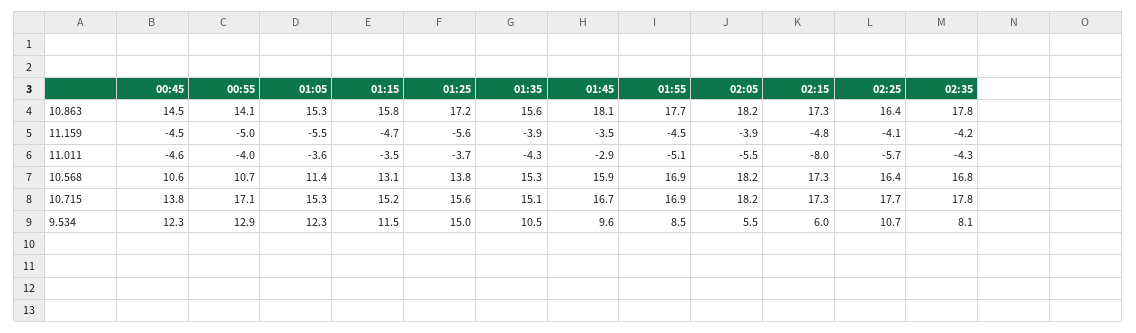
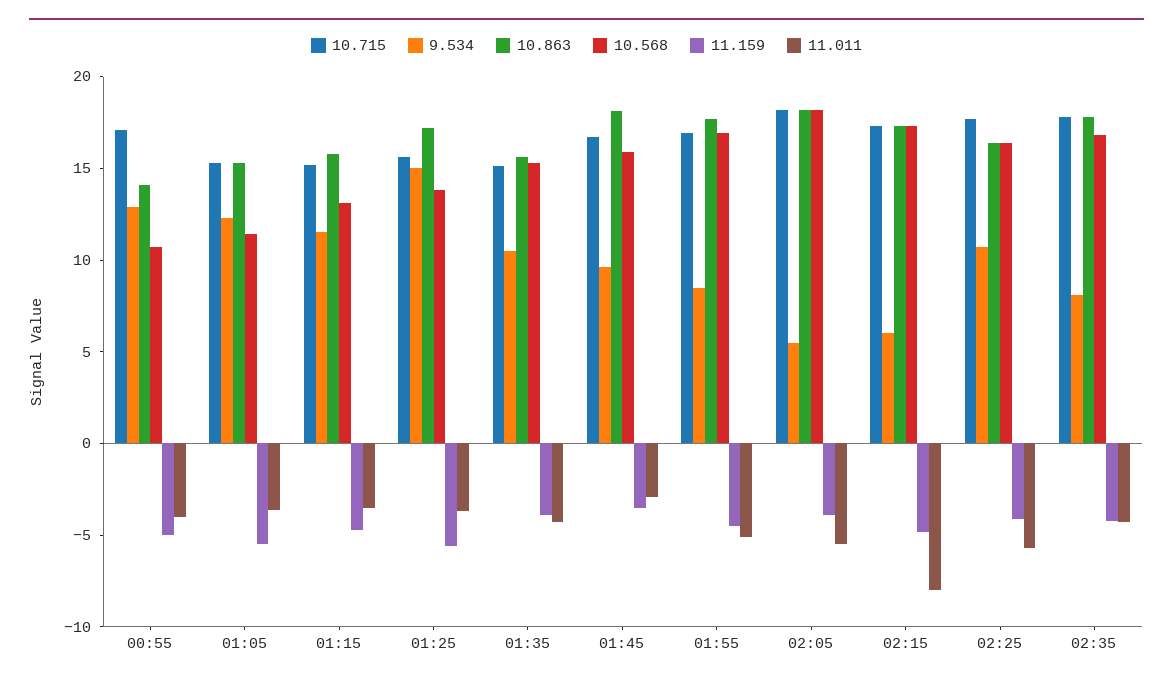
10.863, 00:45: 14.5 -> none
11.159, 00:45: -4.5 -> none
11.011, 00:45: -4.6 -> none
10.568, 00:45: 10.6 -> none
10.715, 00:45: 13.8 -> none
9.534, 00:45: 12.3 -> none

